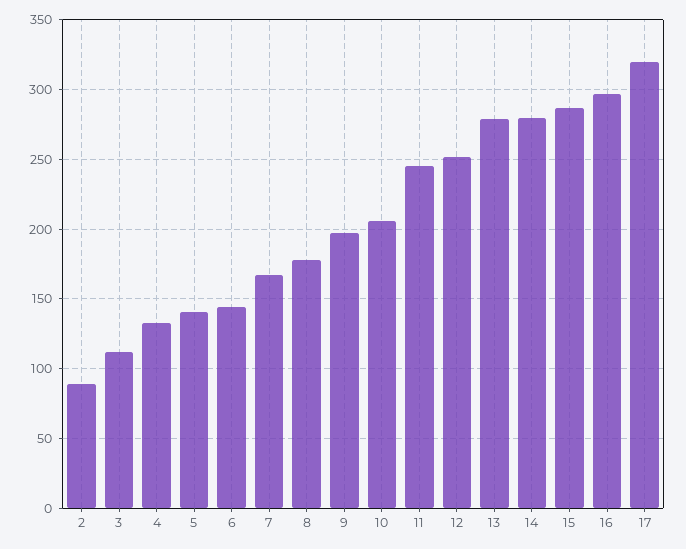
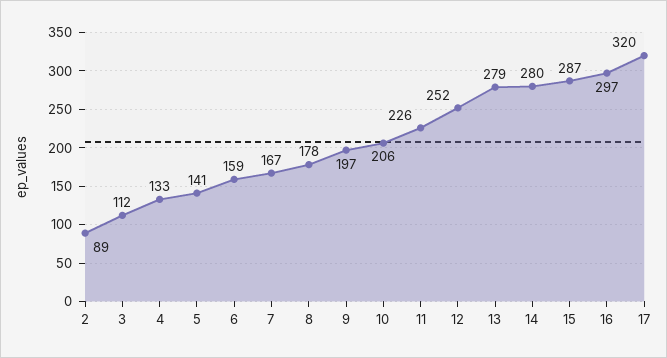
6: 145 -> 159
11: 245 -> 226

